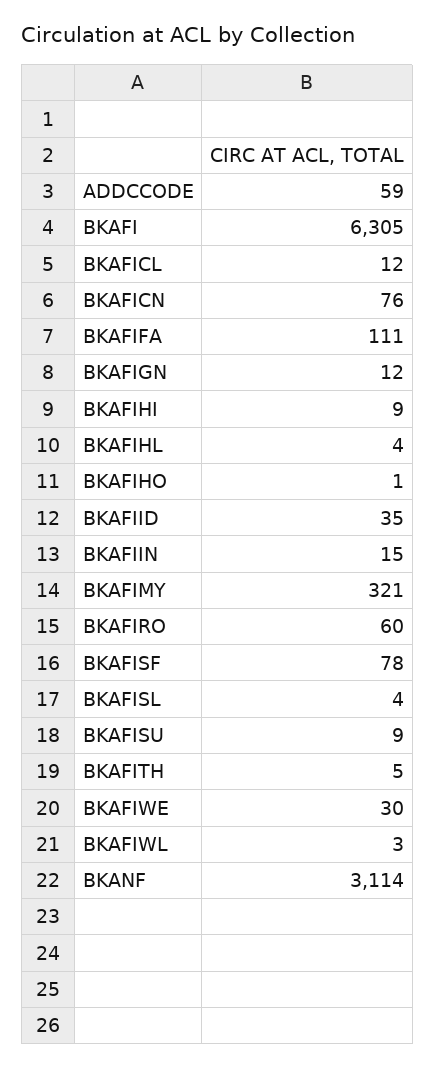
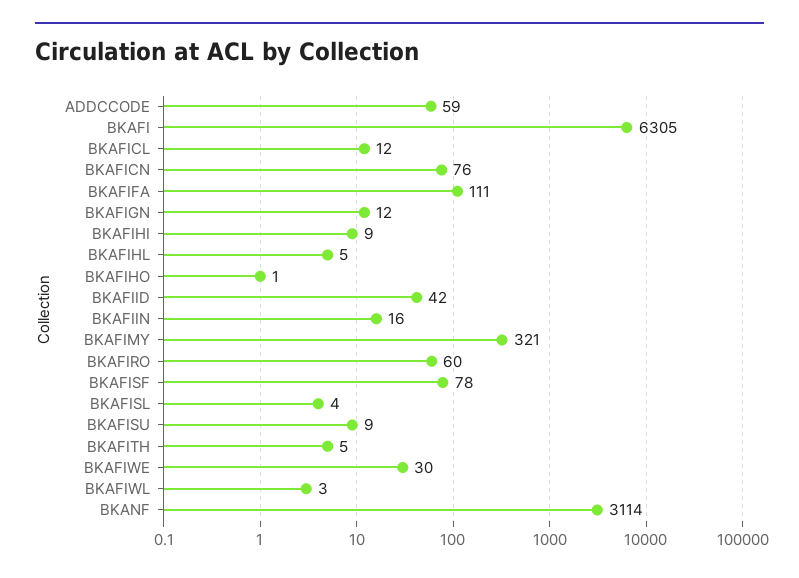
BKAFIHL: 4 -> 5
BKAFIID: 35 -> 42
BKAFIIN: 15 -> 16

